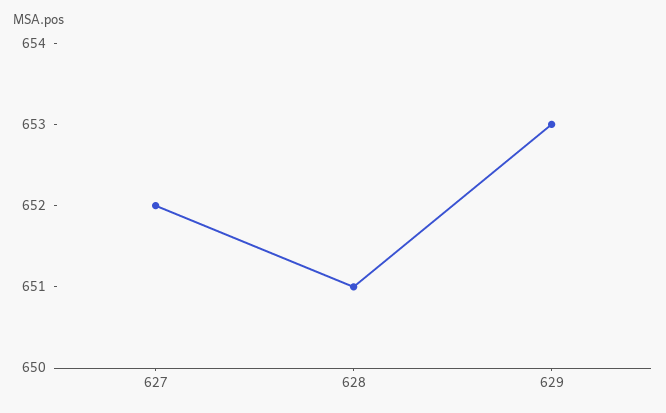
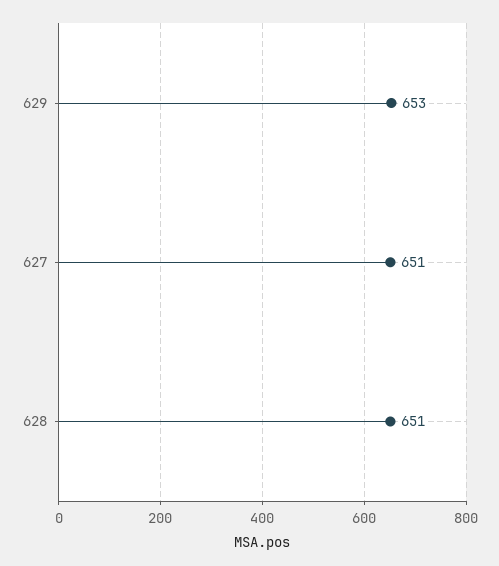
627: 652 -> 651

